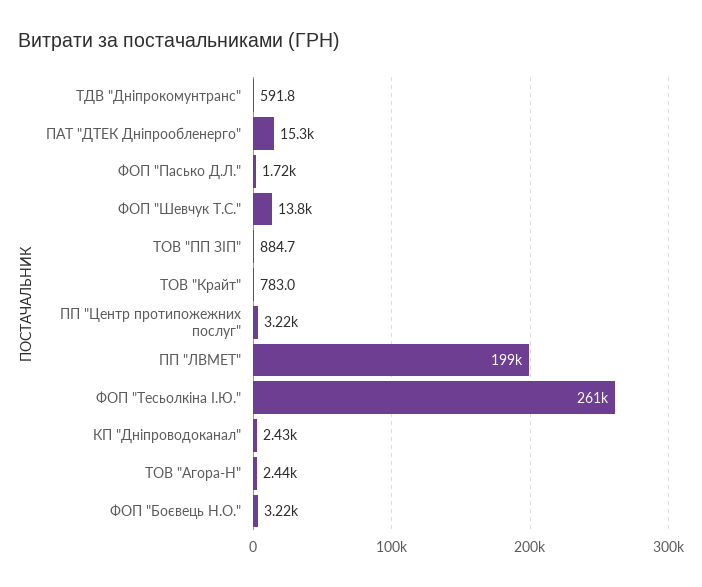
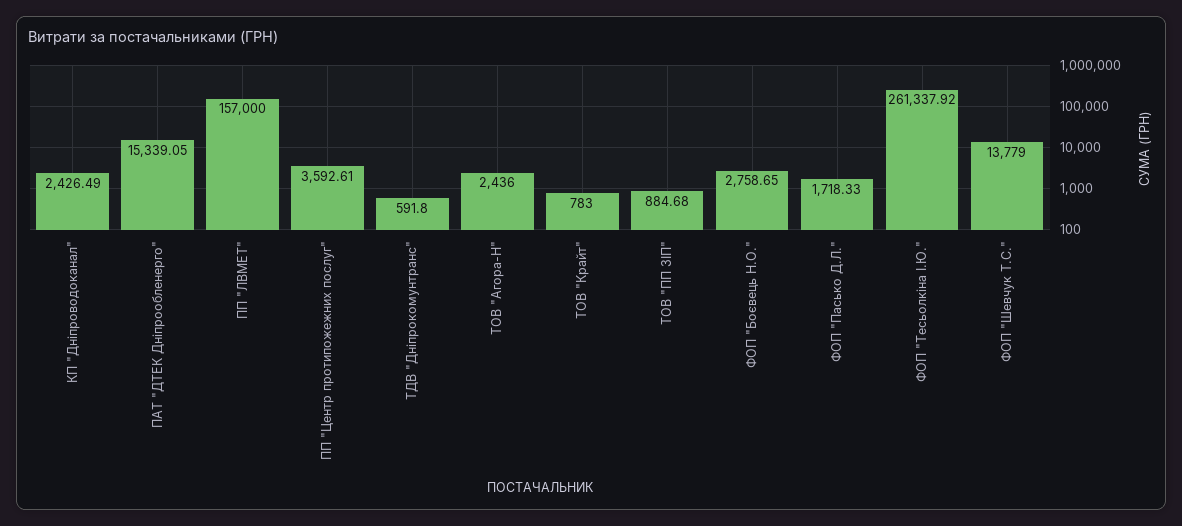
ПП "Центр протипожежних послуг": 3220 -> 3592.61
ПП "ЛВМЕТ": 199000 -> 157000
ФОП "Боєвець Н.О.": 3220 -> 2758.65

